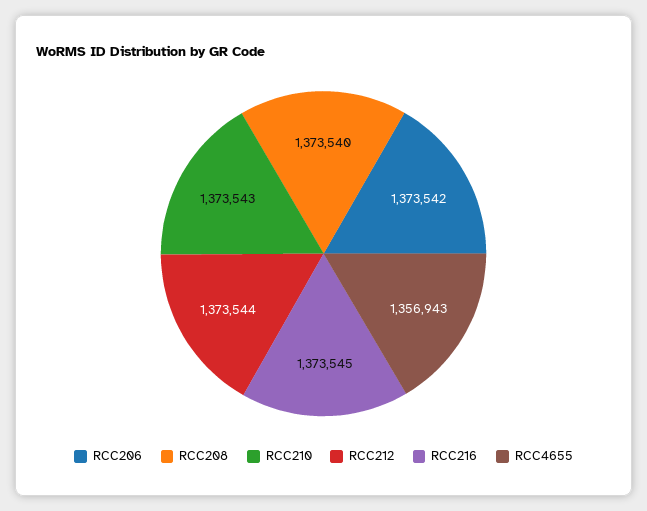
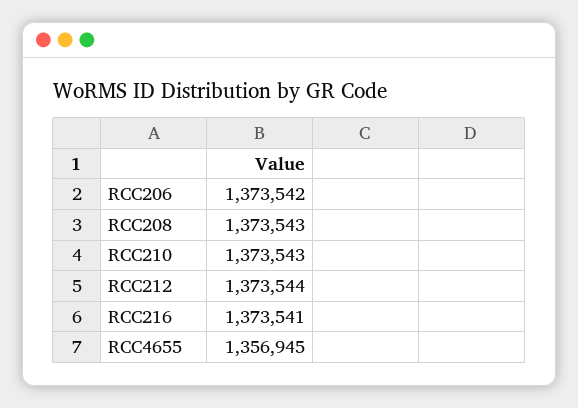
RCC208: 1373540 -> 1373543
RCC216: 1373545 -> 1373541
RCC4655: 1356943 -> 1356945

